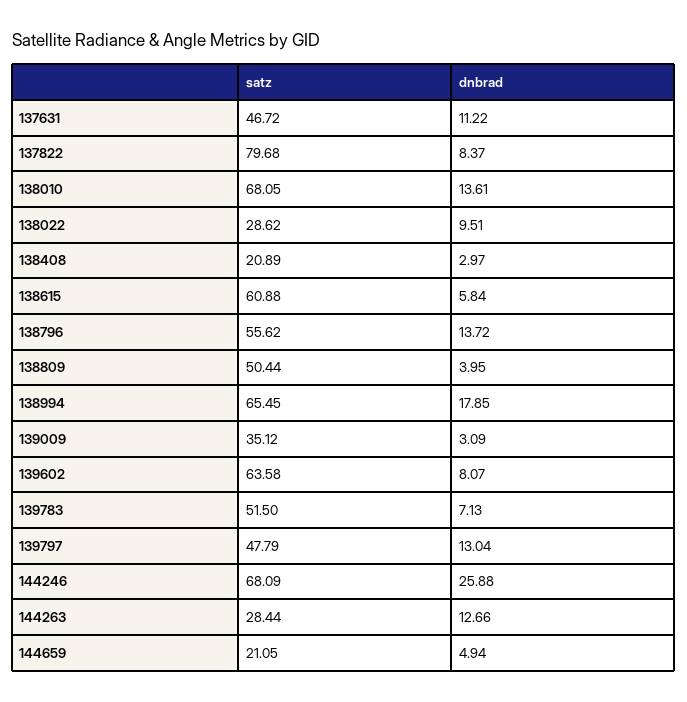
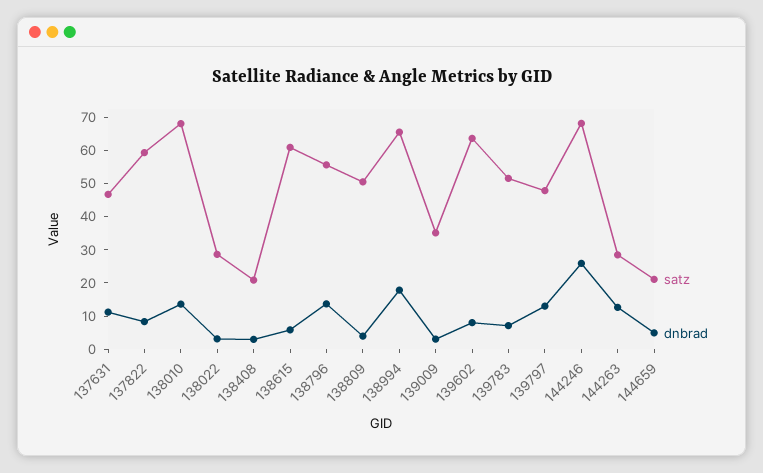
satz, 137822: 79.68 -> 60
dnbrad, 138022: 9.51 -> 2.5

